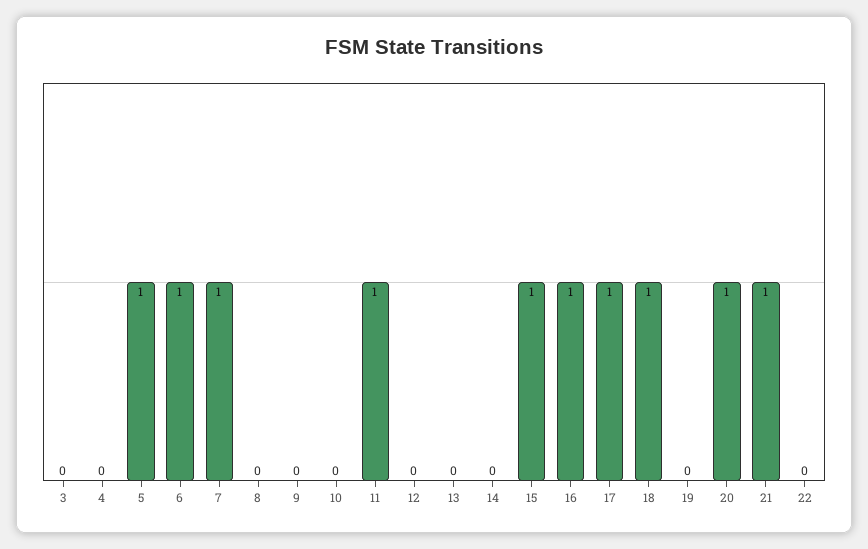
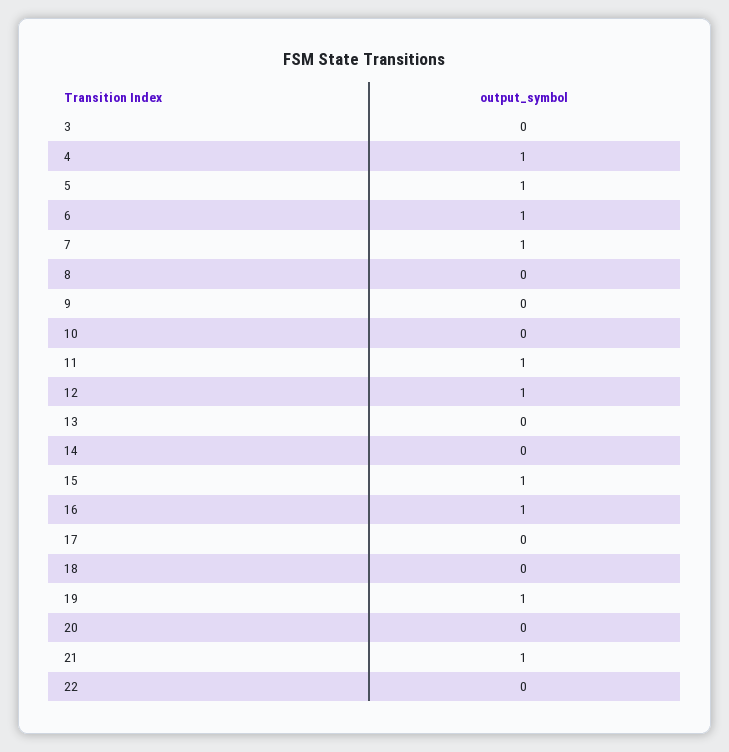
4: 0 -> 1
12: 0 -> 1
17: 1 -> 0
18: 1 -> 0
19: 0 -> 1
20: 1 -> 0

